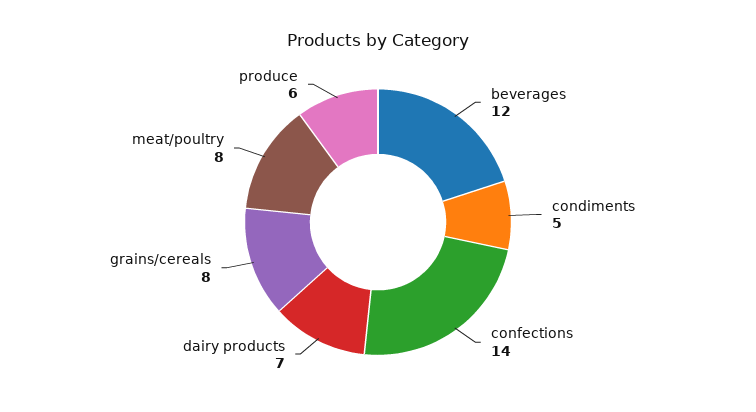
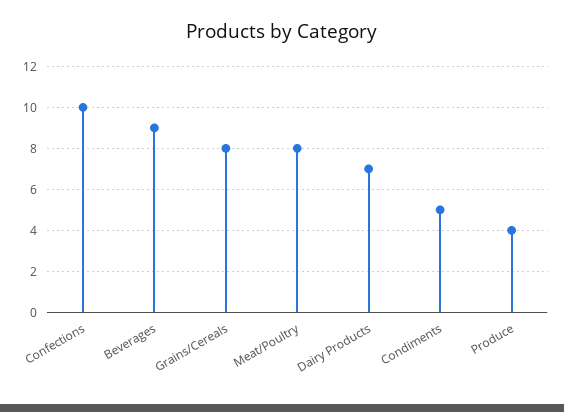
beverages: 12 -> 9
confections: 14 -> 10
produce: 6 -> 4

